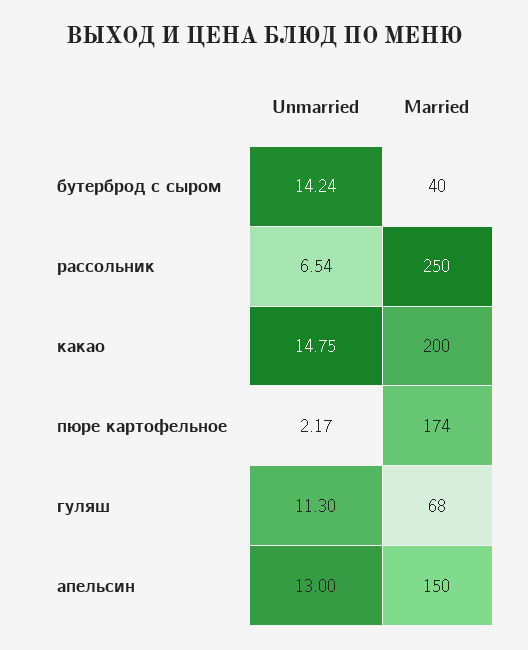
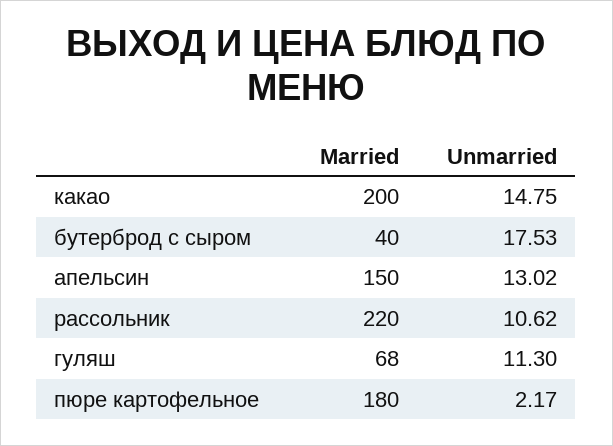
Unmarried, бутерброд с сыром: 14.24 -> 17.53
Unmarried, рассольник: 6.54 -> 10.62
Married, рассольник: 250 -> 220
Married, пюре картофельное: 174 -> 180
Unmarried, апельсин: 13 -> 13.02

